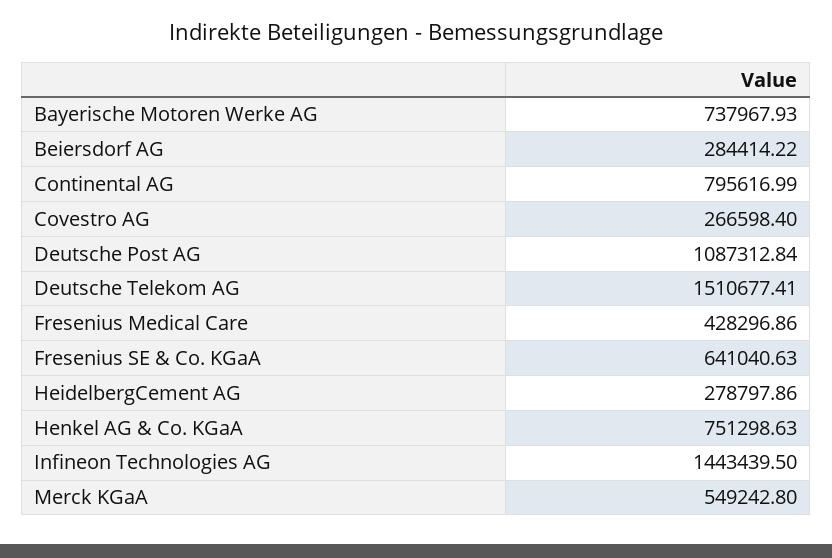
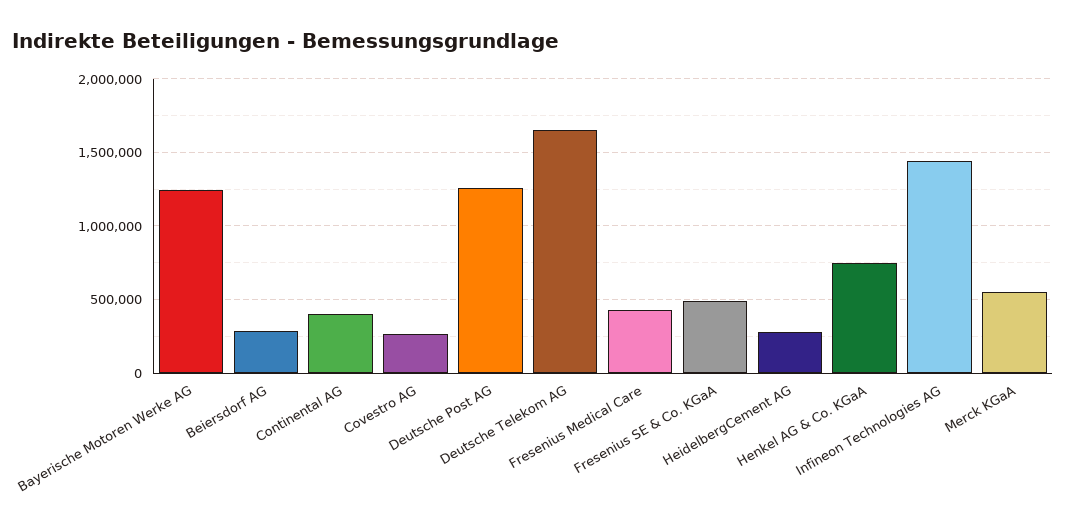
Bayerische Motoren Werke AG: 737967.93 -> 1250000
Continental AG: 795616.99 -> 400000
Deutsche Post AG: 1087312.84 -> 1250000
Deutsche Telekom AG: 1510677.41 -> 1650000
Fresenius SE & Co. KGaA: 641040.63 -> 500000

